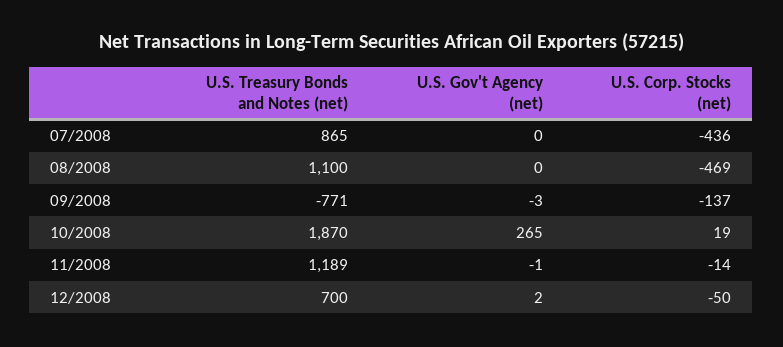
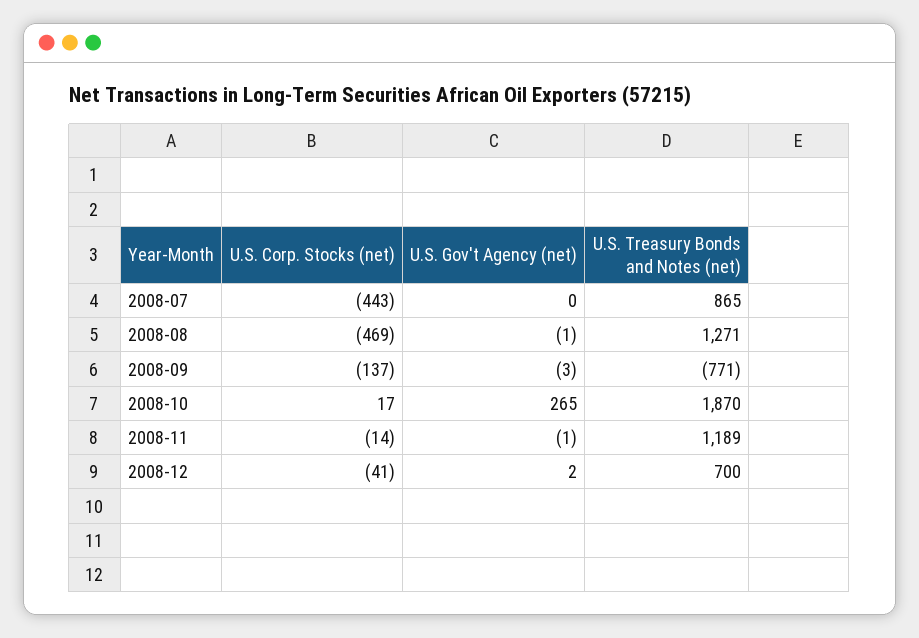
U.S. Corp. Stocks (net), 07/2008: -436 -> -443
U.S. Treasury Bonds and Notes (net), 08/2008: 1100 -> 1271
U.S. Gov't Agency (net), 08/2008: 0 -> -1
U.S. Corp. Stocks (net), 10/2008: 19 -> 17
U.S. Corp. Stocks (net), 12/2008: -50 -> -41

